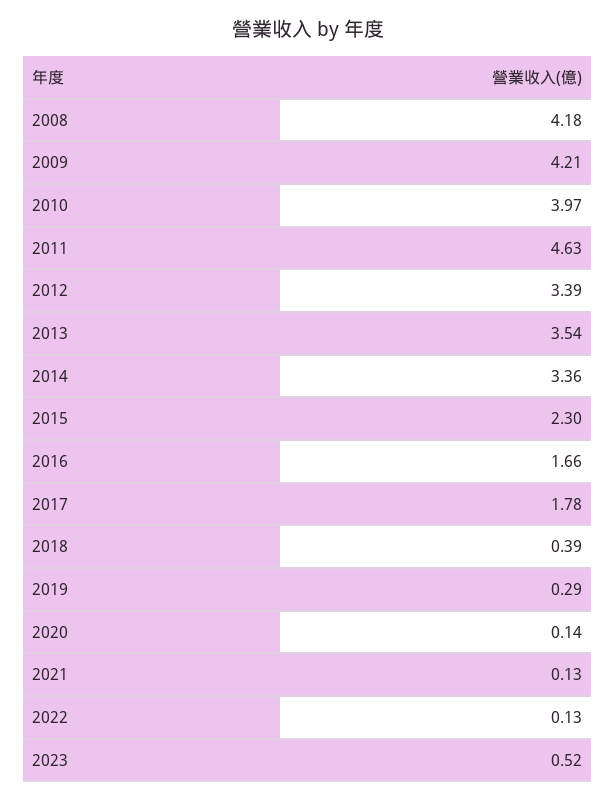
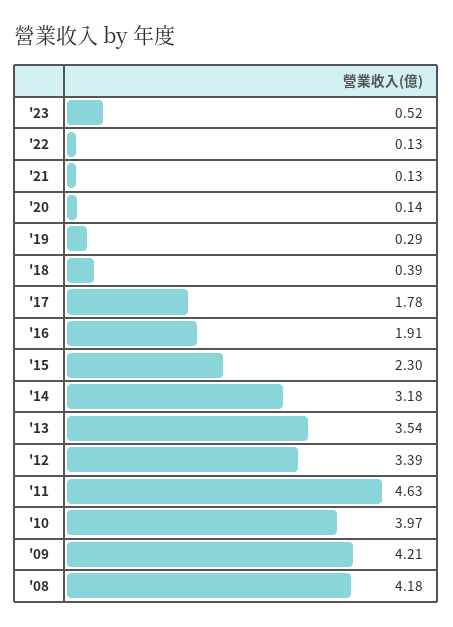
2014: 3.36 -> 3.18
2016: 1.66 -> 1.91

